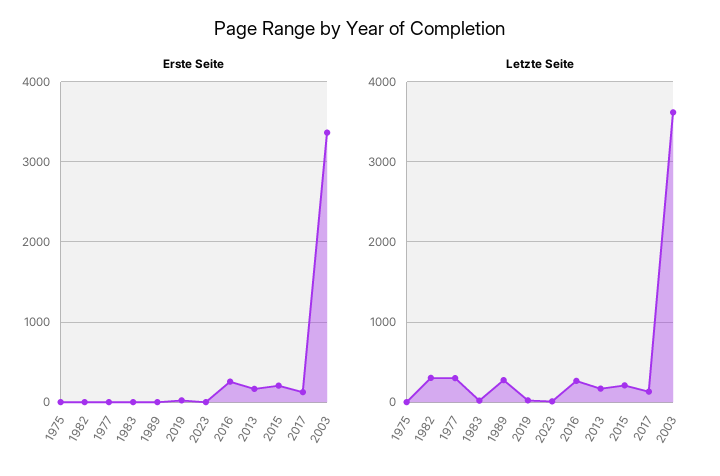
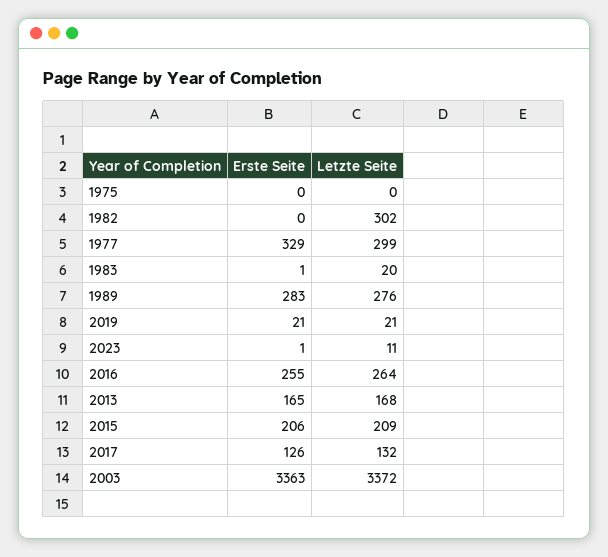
Erste Seite, 1977: 0 -> 329
Erste Seite, 1989: 0 -> 283
Letzte Seite, 2003: 3600 -> 3372

